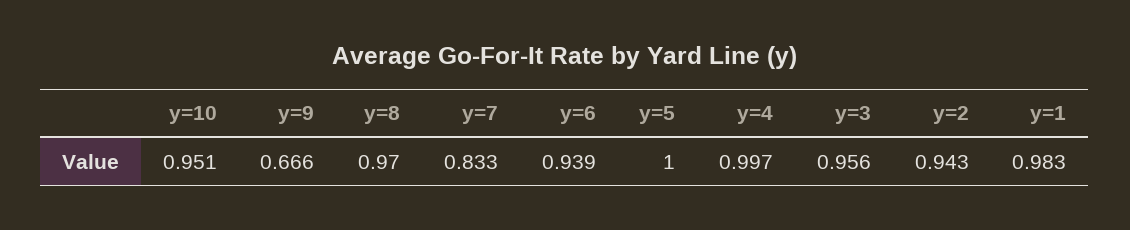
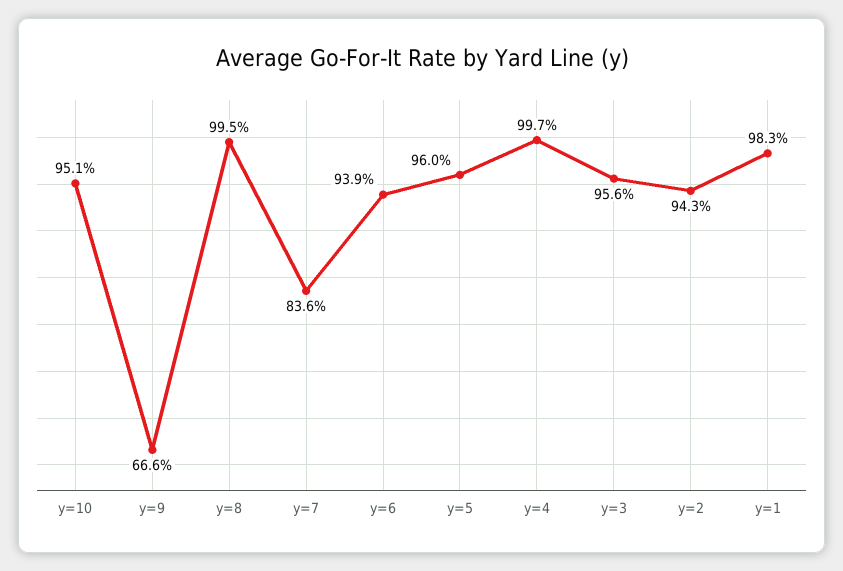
y=8: 0.97 -> 0.995
y=7: 0.833 -> 0.836
y=5: 1 -> 0.96

